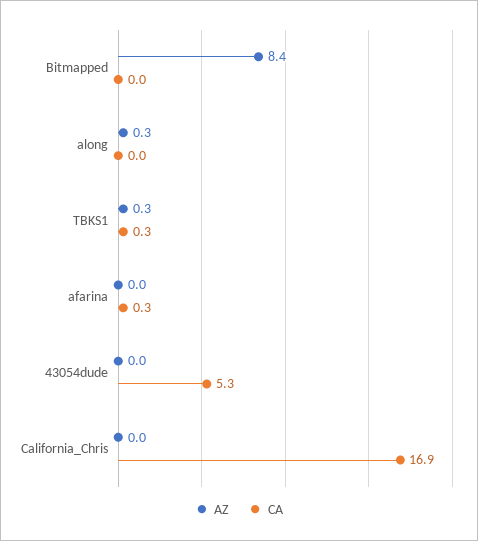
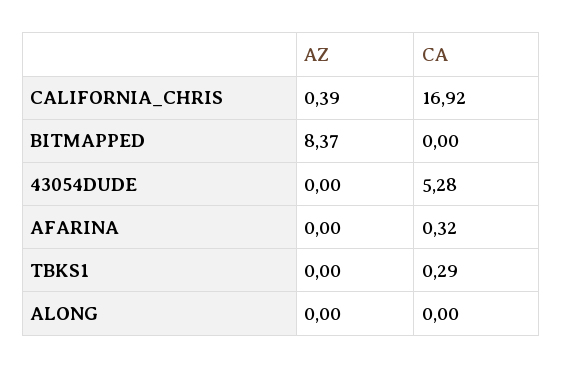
AZ, along: 0.3 -> 0
AZ, TBKS1: 0.3 -> 0
AZ, California_Chris: 0 -> 0.39

